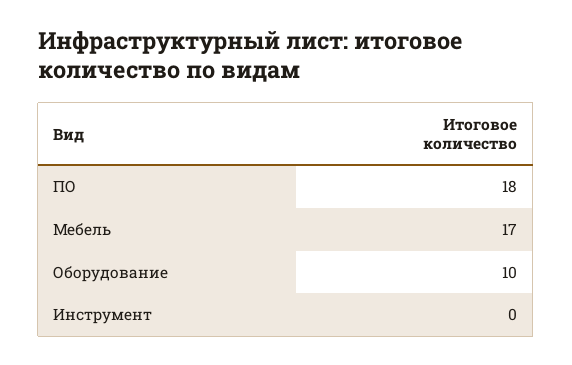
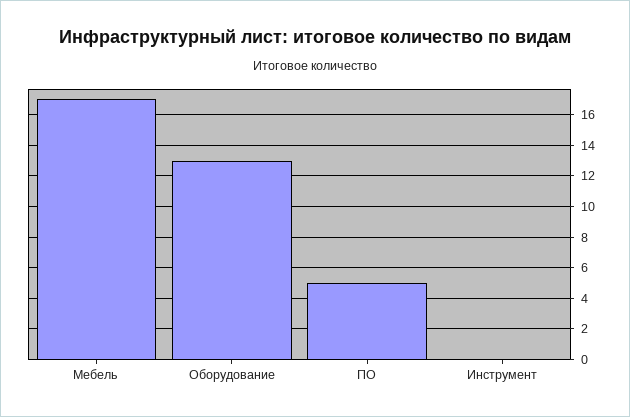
ПО: 18 -> 5
Оборудование: 10 -> 13

